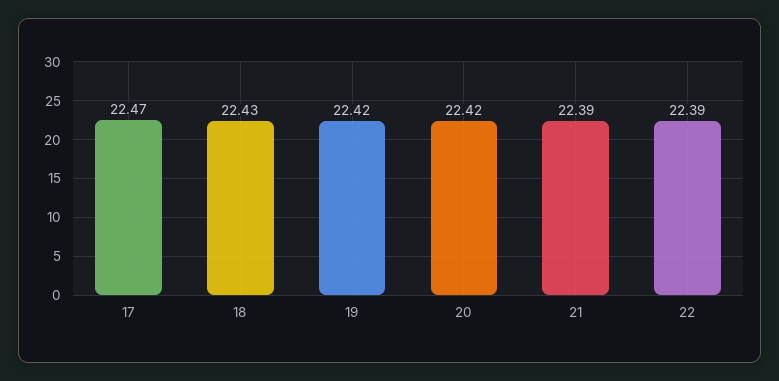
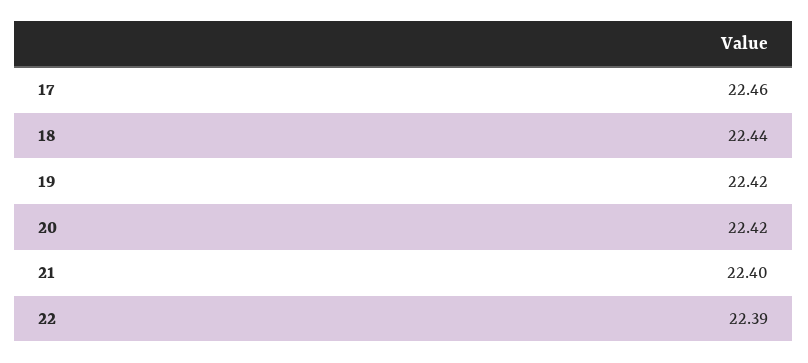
17: 22.47 -> 22.46
18: 22.43 -> 22.44
21: 22.39 -> 22.4

